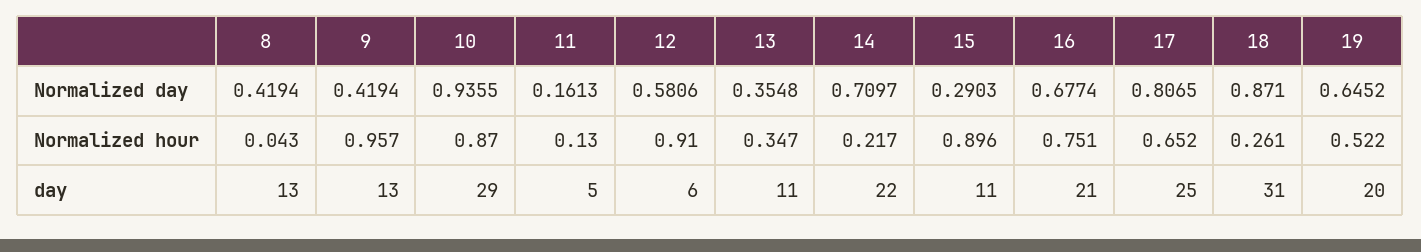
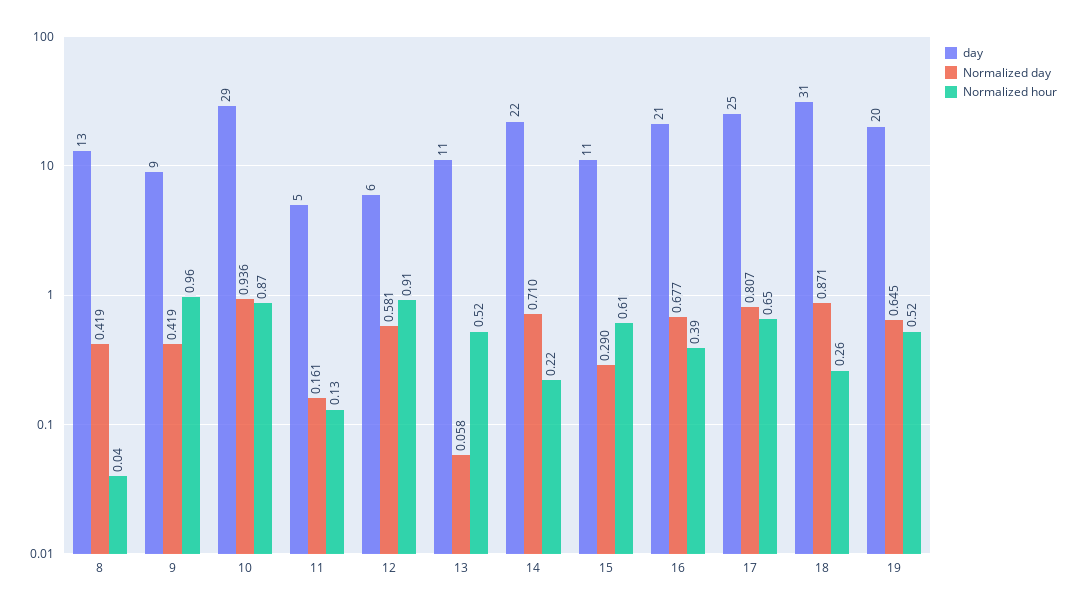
Normalized day, 13: 0.3548 -> 0.058
Normalized hour, 13: 0.347 -> 0.52
Normalized hour, 15: 0.896 -> 0.61
Normalized hour, 16: 0.751 -> 0.39
day, 9: 13 -> 9

